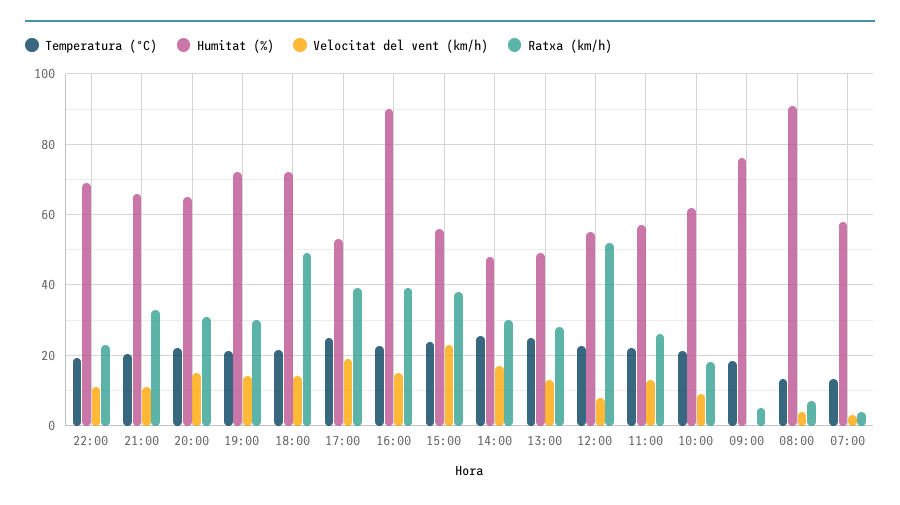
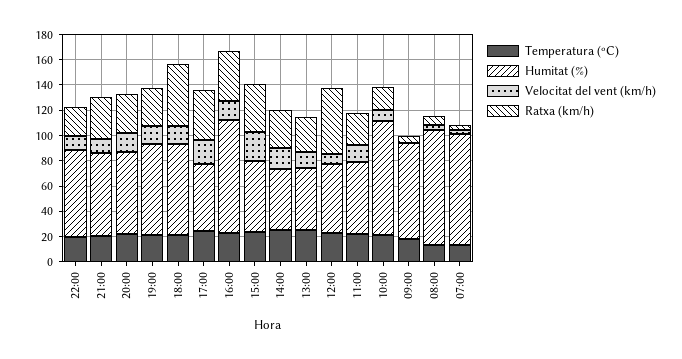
Humitat (%), 10:00: 62 -> 90
Humitat (%), 07:00: 58 -> 90

